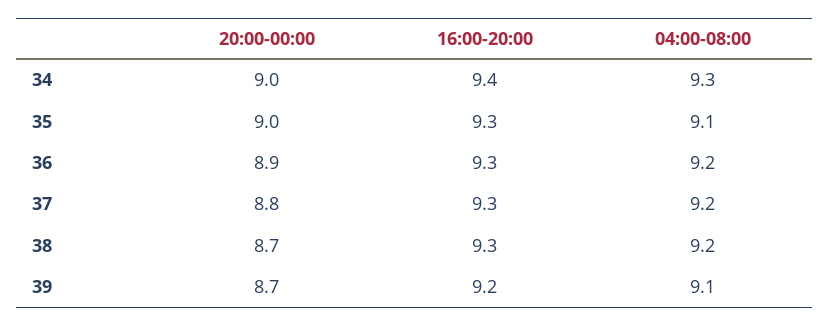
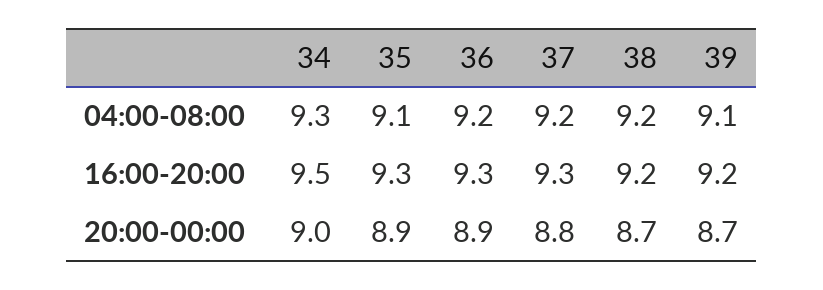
16:00-20:00, 34: 9.4 -> 9.5
20:00-00:00, 35: 9 -> 8.9
16:00-20:00, 38: 9.3 -> 9.2

